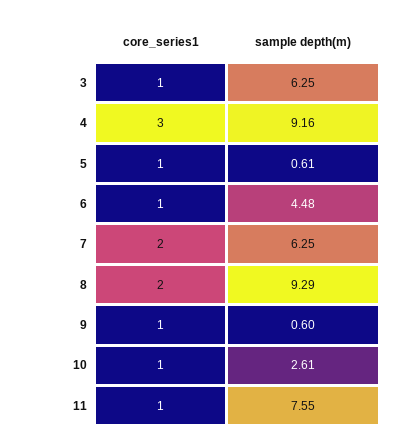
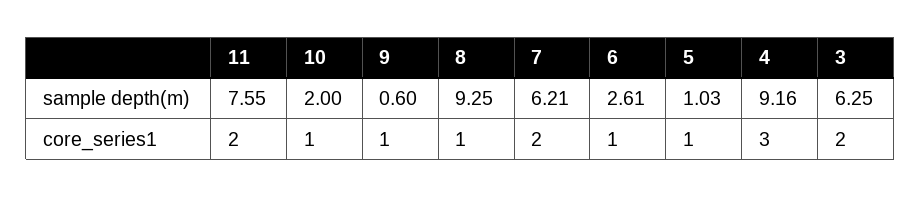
core_series1, 3: 1 -> 2
sample depth(m), 5: 0.61 -> 1.03
sample depth(m), 6: 4.48 -> 2.61
sample depth(m), 7: 6.25 -> 6.21
core_series1, 8: 2 -> 1
sample depth(m), 8: 9.29 -> 9.25
sample depth(m), 10: 2.61 -> 2
core_series1, 11: 1 -> 2

